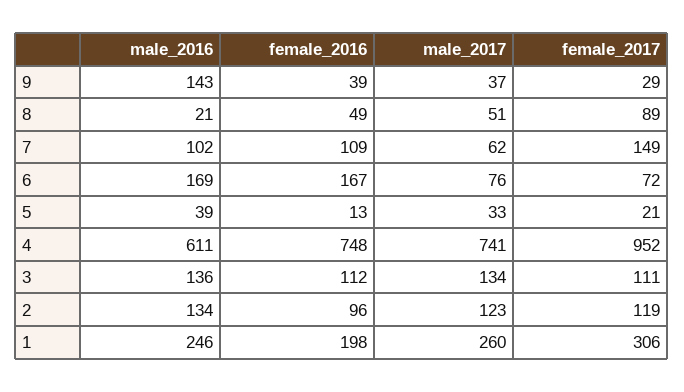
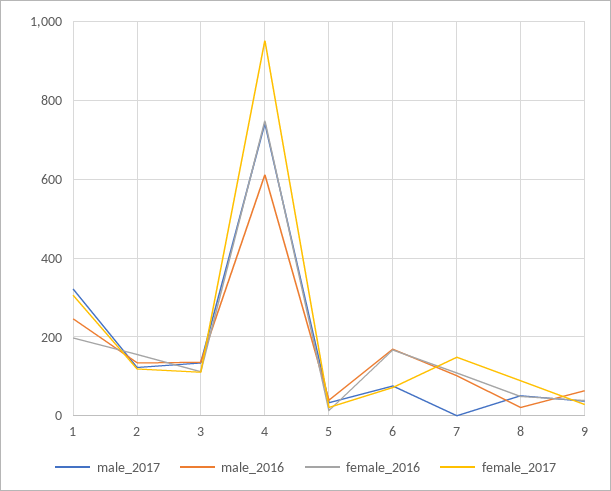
male_2016, 9: 143 -> 60
male_2017, 7: 62 -> 0
female_2016, 2: 96 -> 160
male_2017, 1: 260 -> 320

